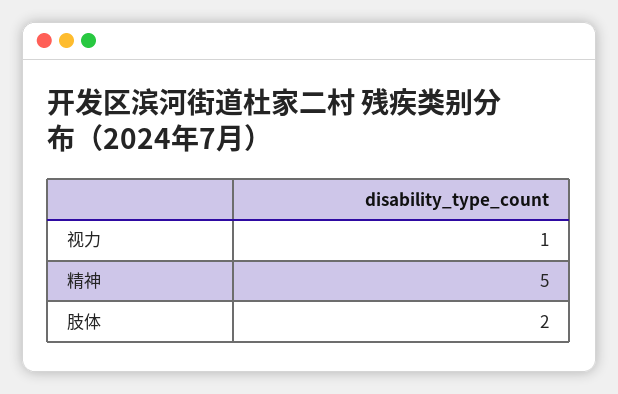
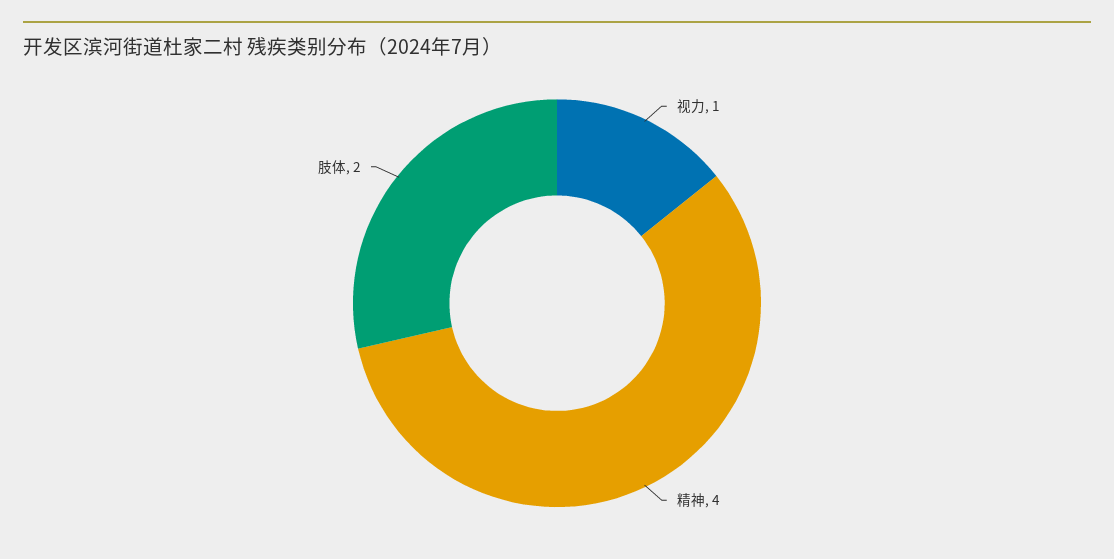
精神: 5 -> 4

